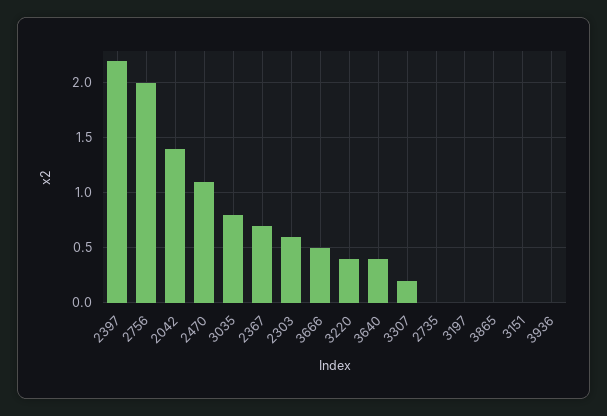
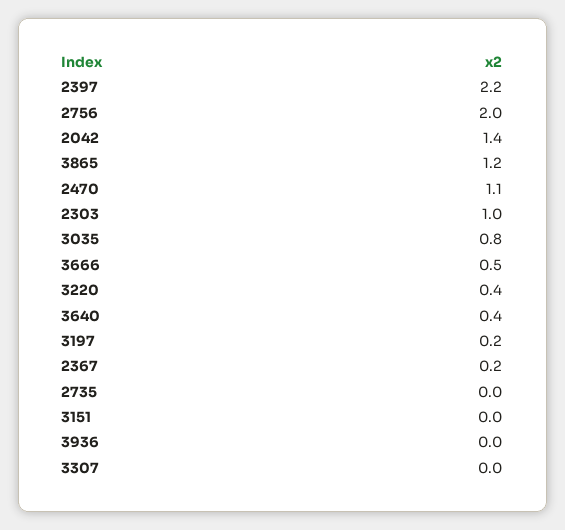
2367: 0.7 -> 0.2
2303: 0.6 -> 1
3307: 0.2 -> 0
3197: 0 -> 0.2
3865: 0 -> 1.2

